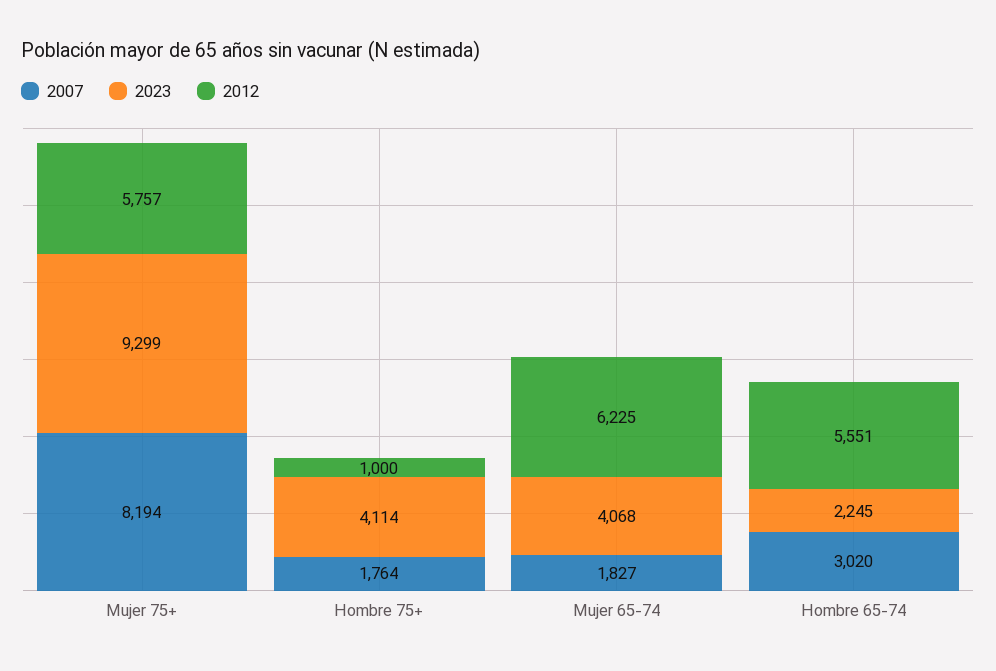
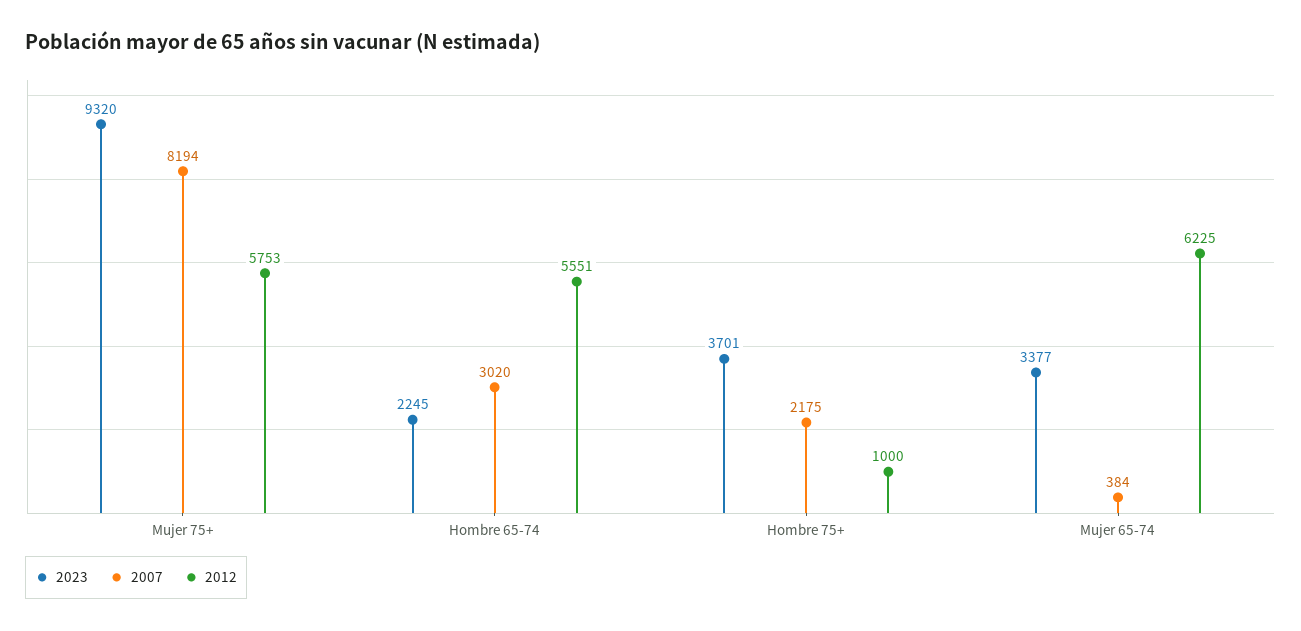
2023, Mujer 75+: 9299 -> 9320
2012, Mujer 75+: 5757 -> 5753
2007, Hombre 75+: 1764 -> 2175
2023, Hombre 75+: 4114 -> 3701
2007, Mujer 65-74: 1827 -> 384
2023, Mujer 65-74: 4068 -> 3377

